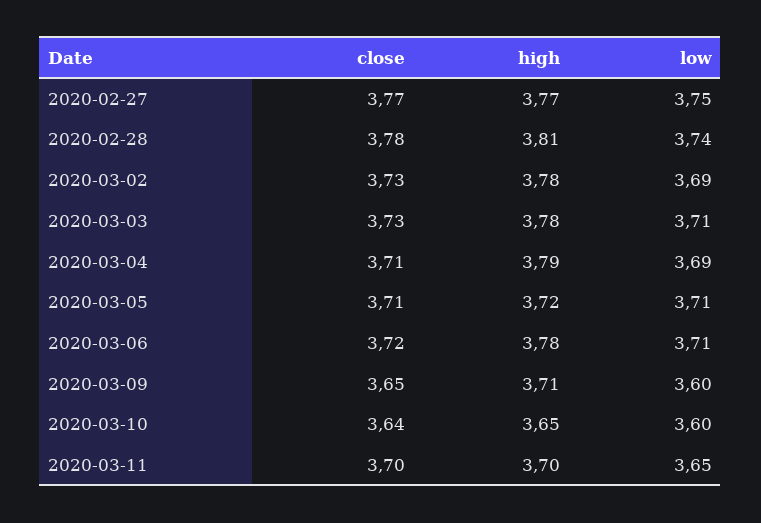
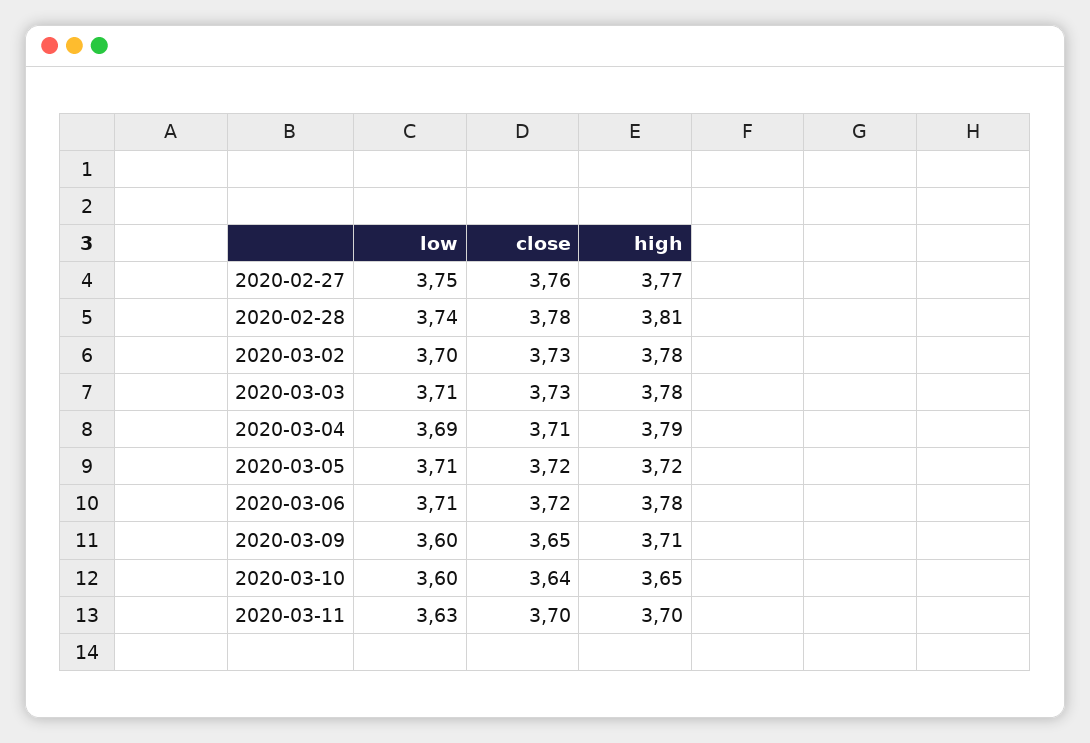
close, 2020-02-27: 3.77 -> 3.76
low, 2020-03-02: 3.69 -> 3.7
close, 2020-03-05: 3.71 -> 3.72
low, 2020-03-11: 3.65 -> 3.63

